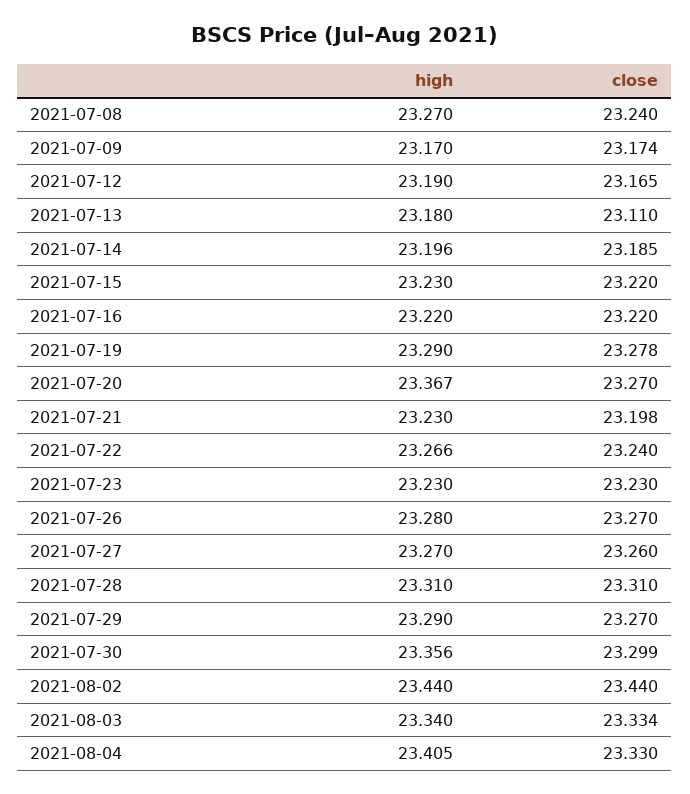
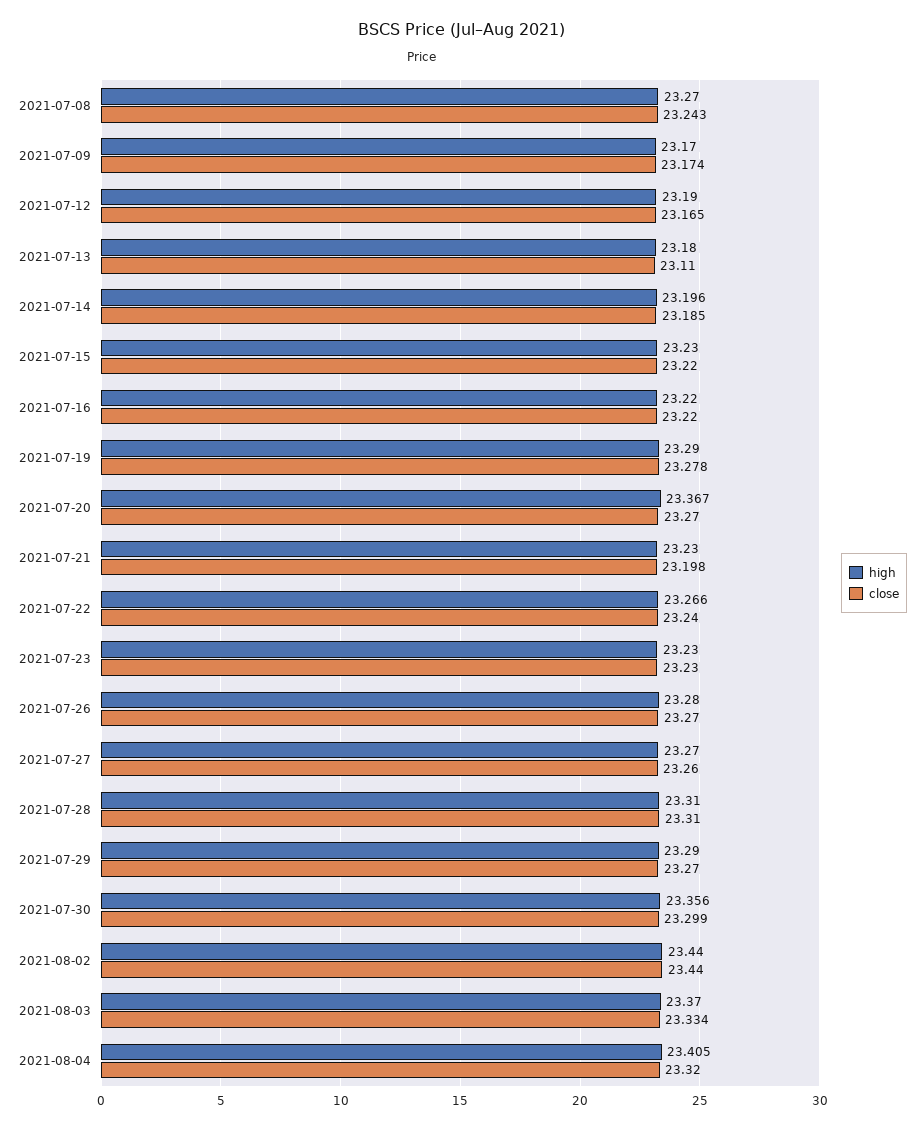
close, 2021-07-08: 23.24 -> 23.243
high, 2021-08-03: 23.34 -> 23.37
close, 2021-08-04: 23.33 -> 23.32

